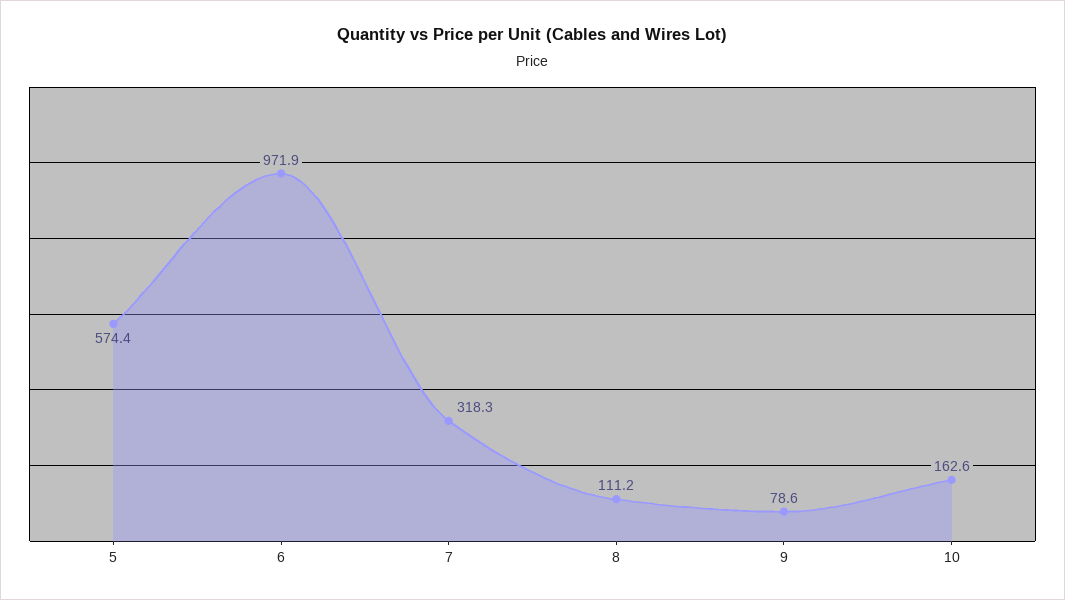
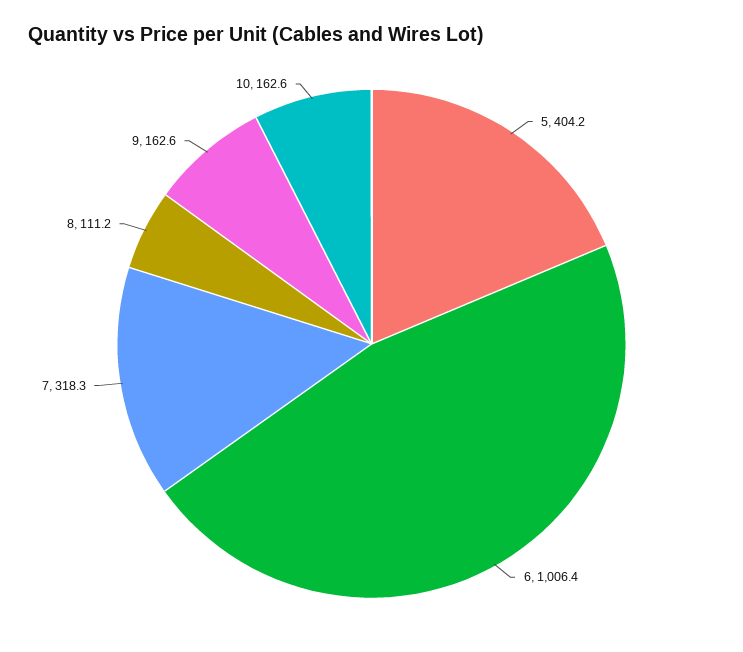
5: 574.4 -> 404.2
6: 971.9 -> 1006.4
9: 78.6 -> 162.6

